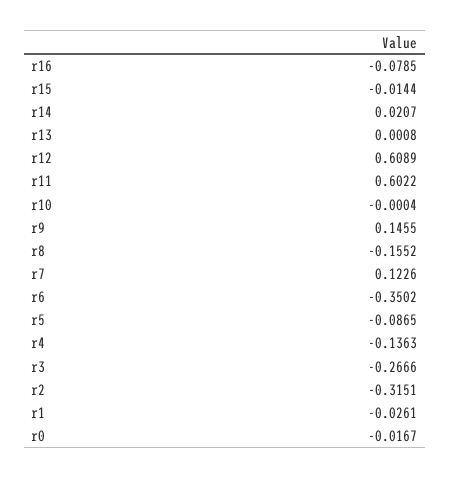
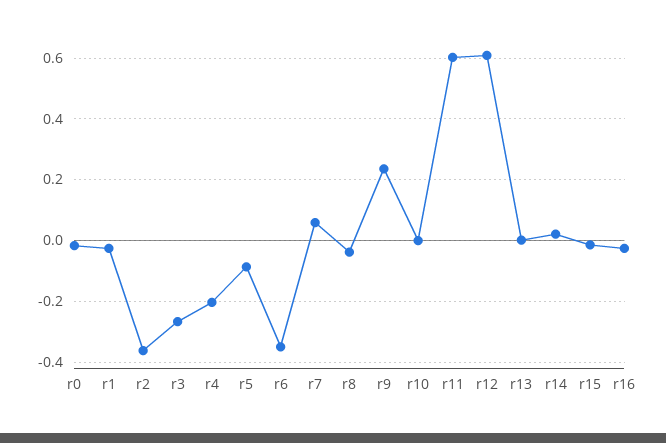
r16: -0.0785 -> -0.02
r9: 0.1455 -> 0.24
r8: -0.1552 -> -0.04
r7: 0.1226 -> 0.06
r4: -0.1363 -> -0.2
r2: -0.3151 -> -0.36

